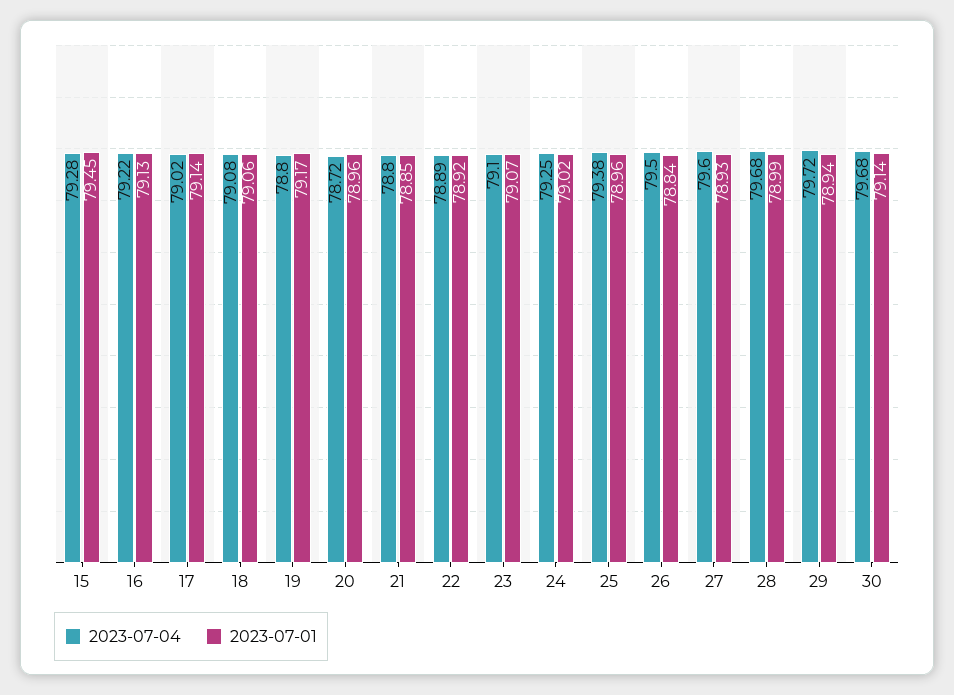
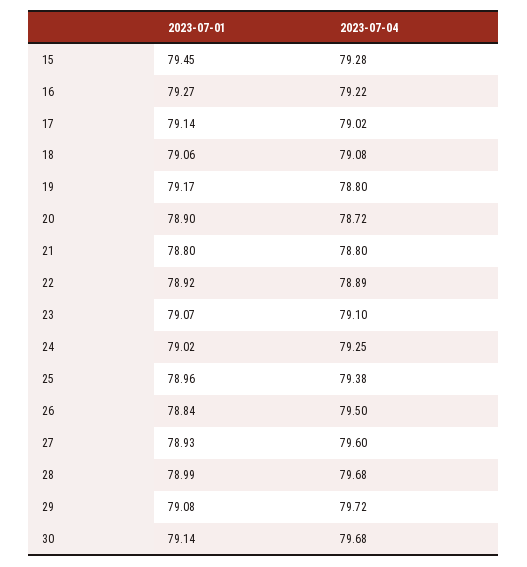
2023-07-01, 16: 79.13 -> 79.27
2023-07-01, 20: 78.96 -> 78.9
2023-07-01, 21: 78.85 -> 78.8
2023-07-01, 29: 78.94 -> 79.08

